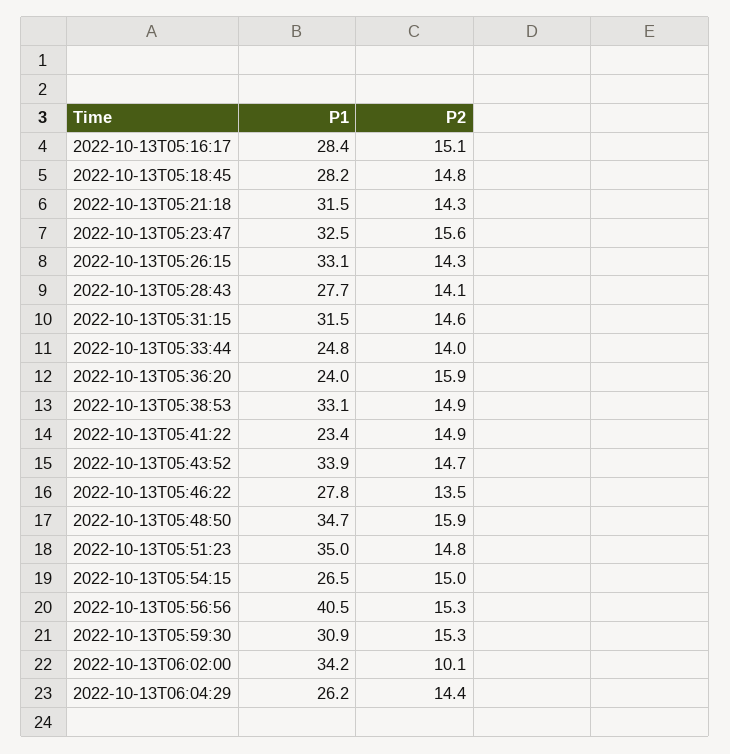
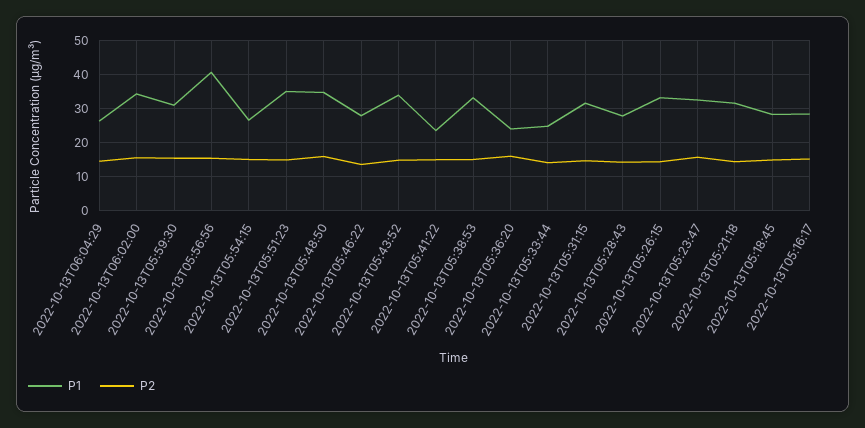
P2, 2022-10-13T06:02:00: 10.1 -> 16

